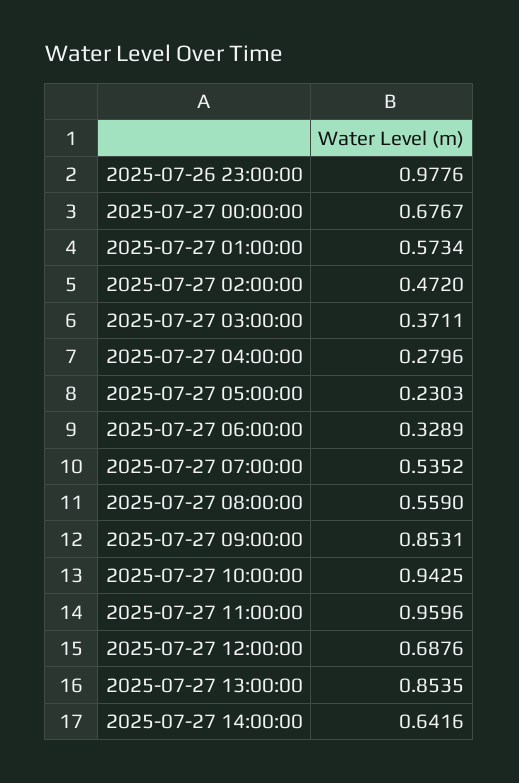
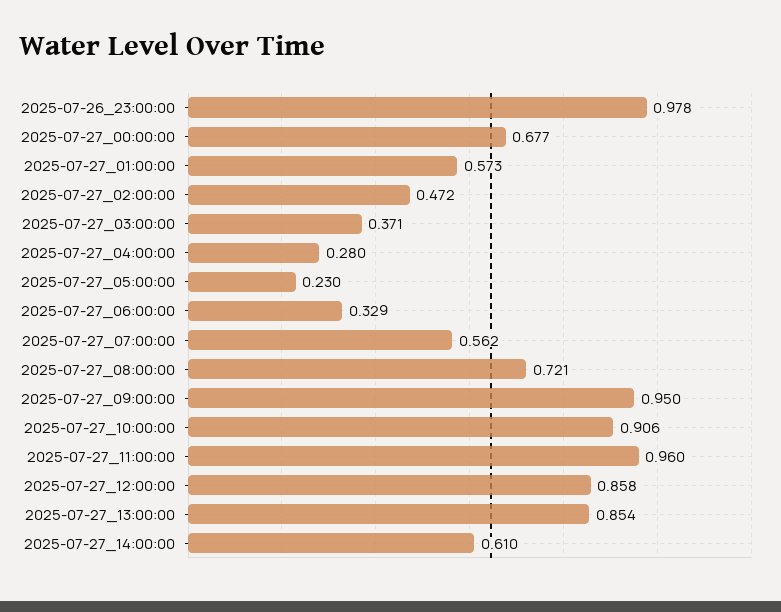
2025-07-27 07:00:00: 0.5352 -> 0.562
2025-07-27 08:00:00: 0.559 -> 0.721
2025-07-27 09:00:00: 0.8531 -> 0.95
2025-07-27 10:00:00: 0.9425 -> 0.906
2025-07-27 12:00:00: 0.6876 -> 0.858
2025-07-27 14:00:00: 0.6416 -> 0.61

